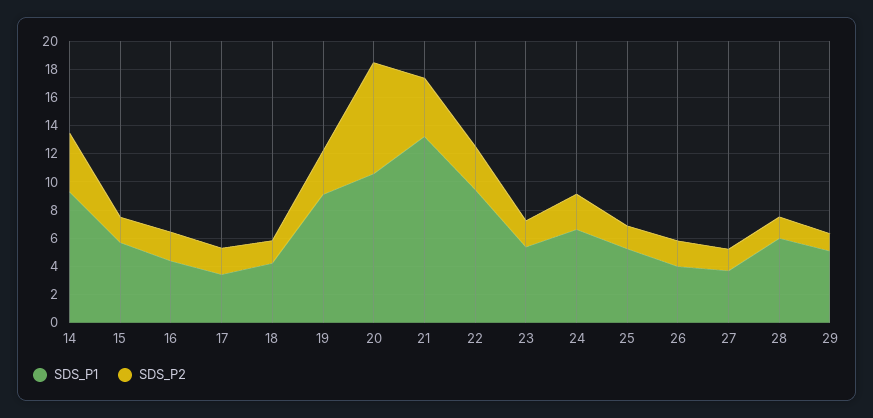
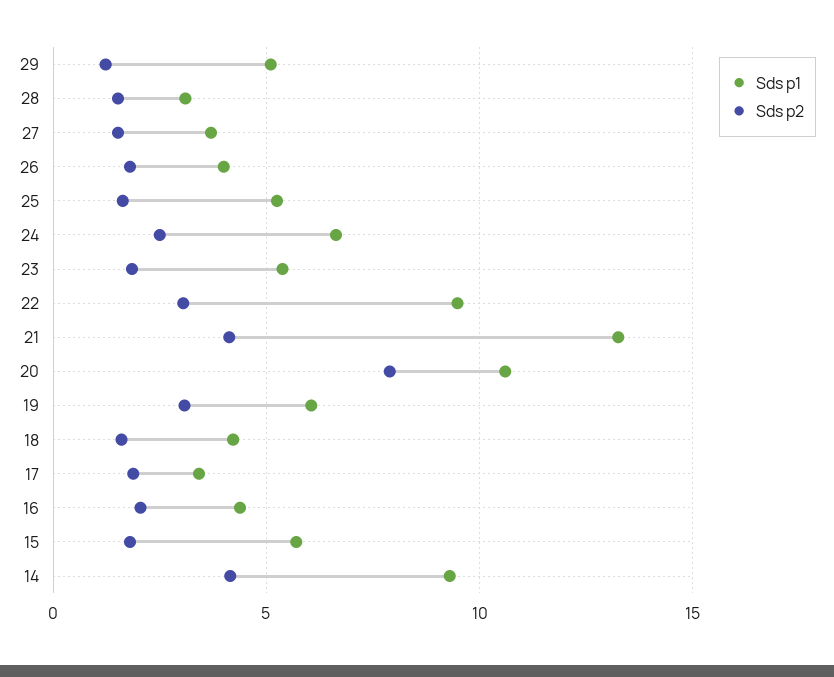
SDS_P1, 19: 9 -> 6
SDS_P1, 28: 6 -> 3

